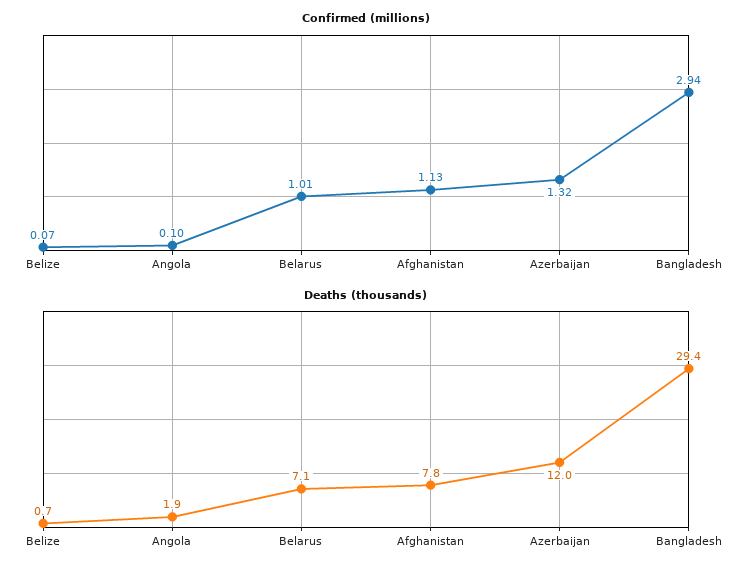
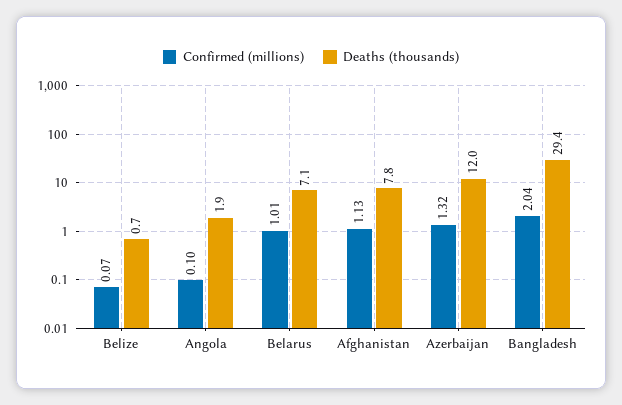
Confirmed (millions), Bangladesh: 2.94 -> 2.04

